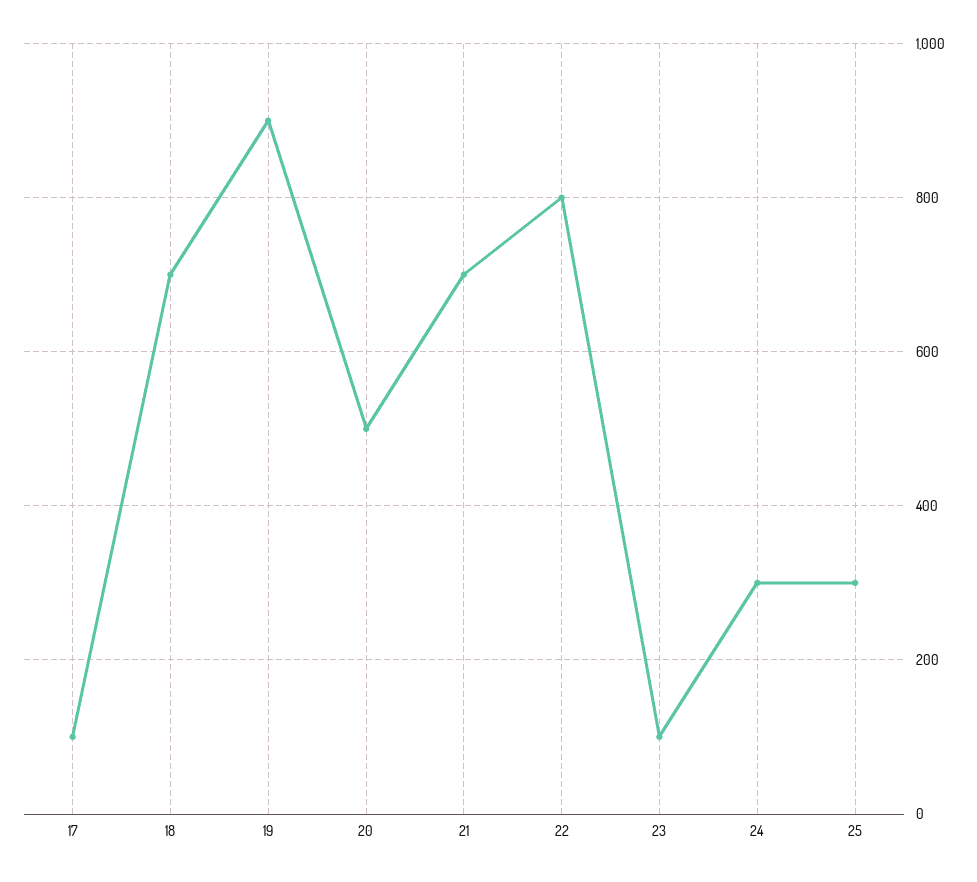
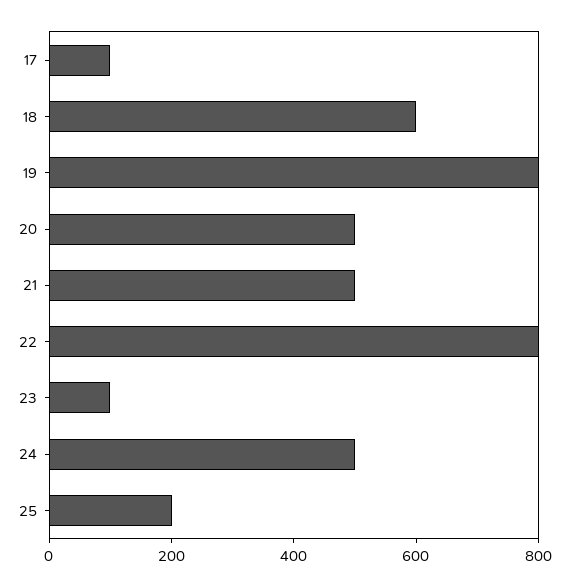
18: 700 -> 600
19: 900 -> 800
21: 700 -> 500
24: 300 -> 500
25: 300 -> 200

